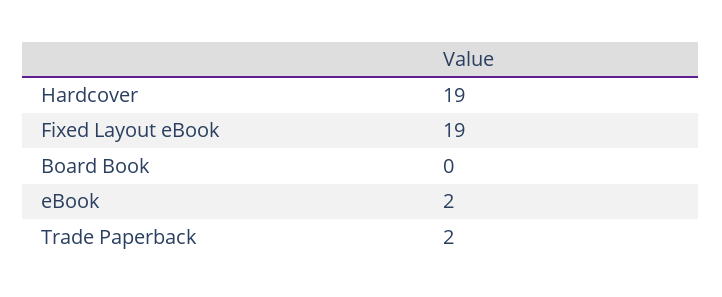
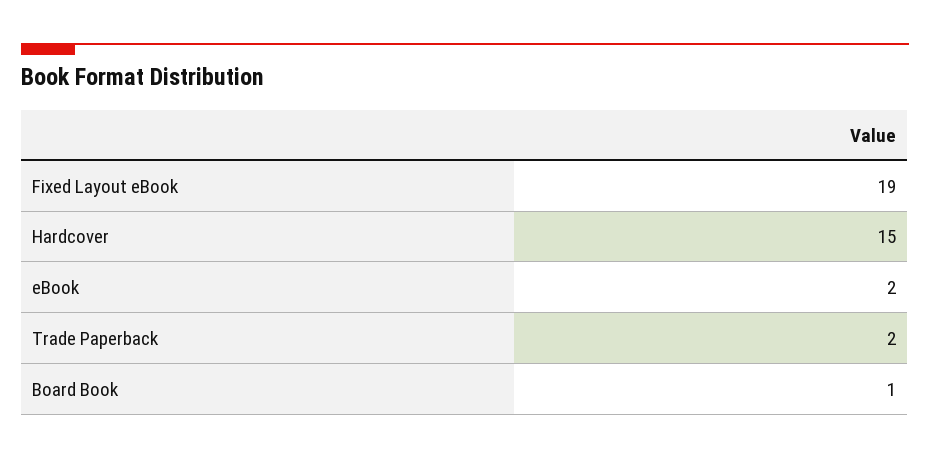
Hardcover: 19 -> 15
Board Book: 0 -> 1

